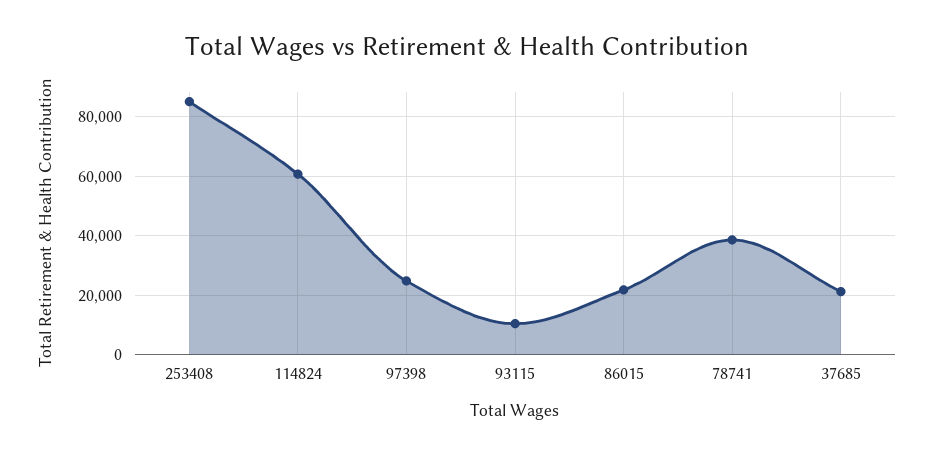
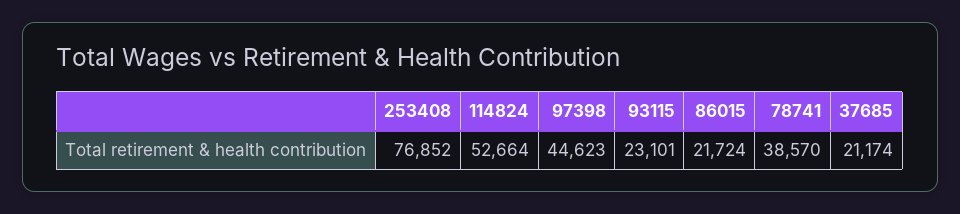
253408: 85000 -> 76852
114824: 60000 -> 52664
97398: 25000 -> 44623
93115: 10000 -> 23101

